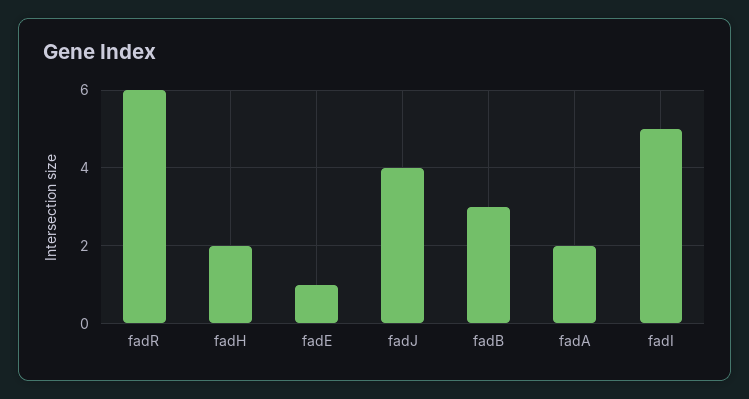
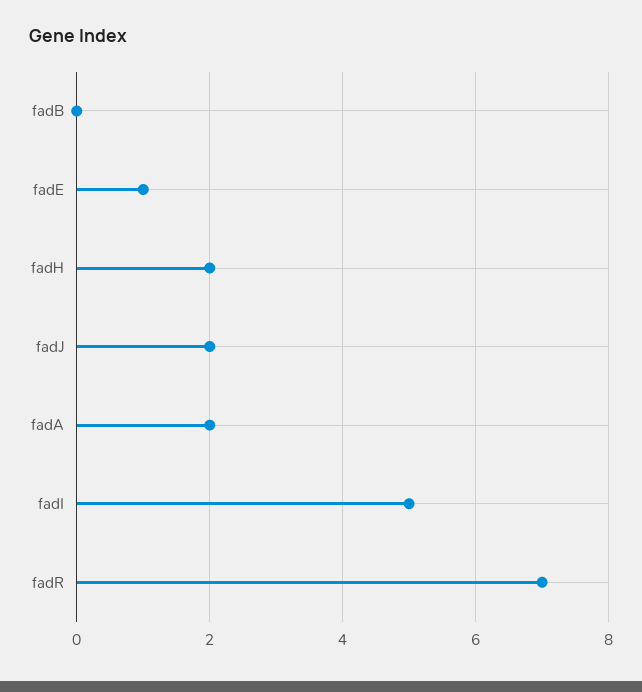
fadR: 6 -> 7
fadJ: 4 -> 2
fadB: 3 -> 0

